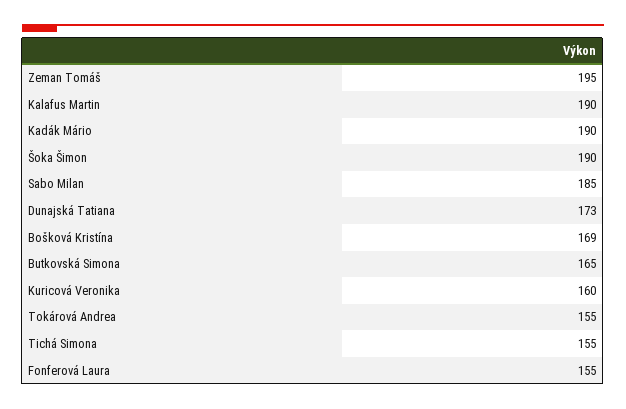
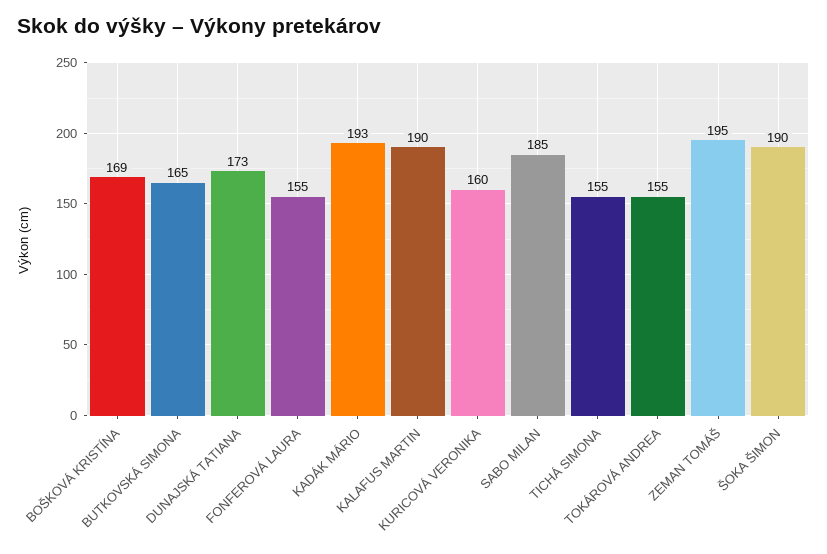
Kadák Mário: 190 -> 193

